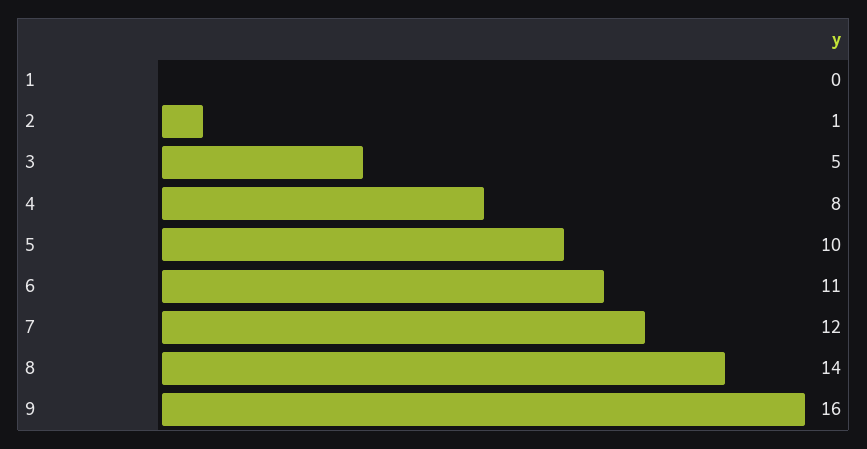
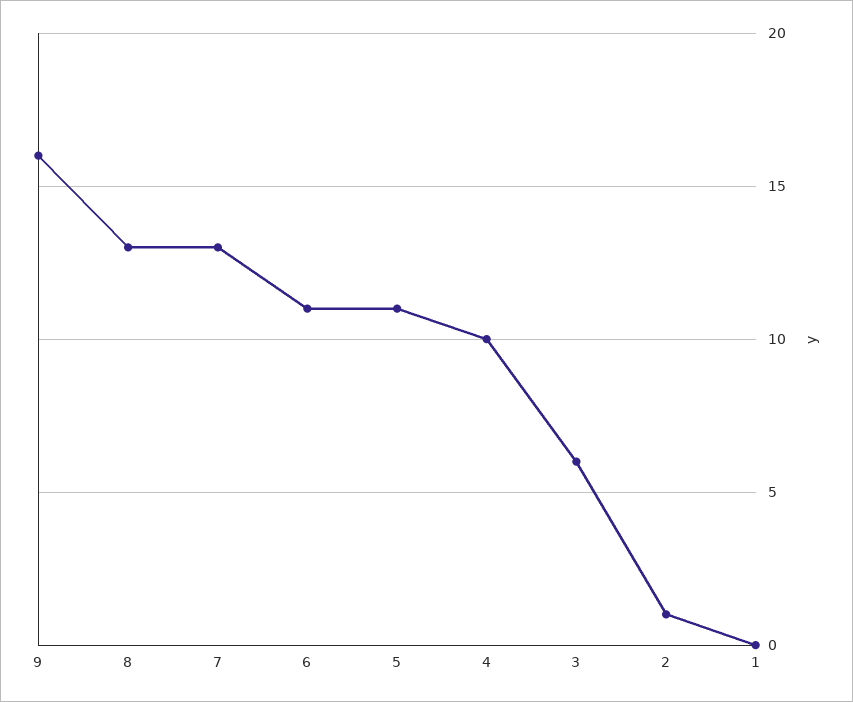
3: 5 -> 6
4: 8 -> 10
5: 10 -> 11
7: 12 -> 13
8: 14 -> 13

